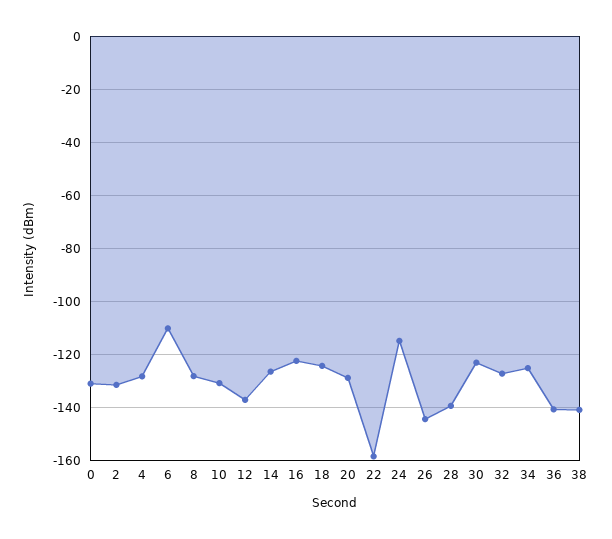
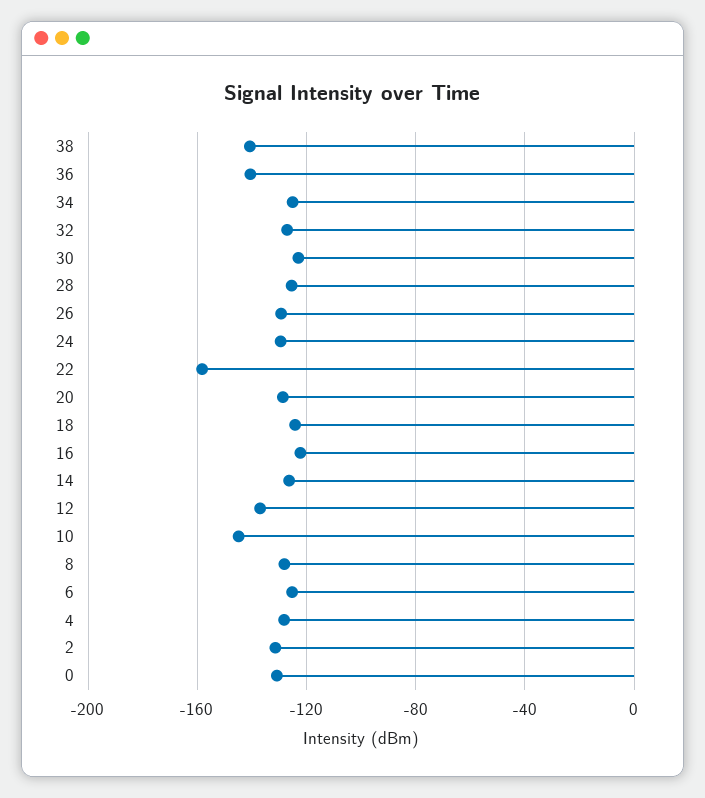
6: -110 -> -125
10: -130 -> -145
24: -115 -> -130
26: -145 -> -130
28: -140 -> -125

